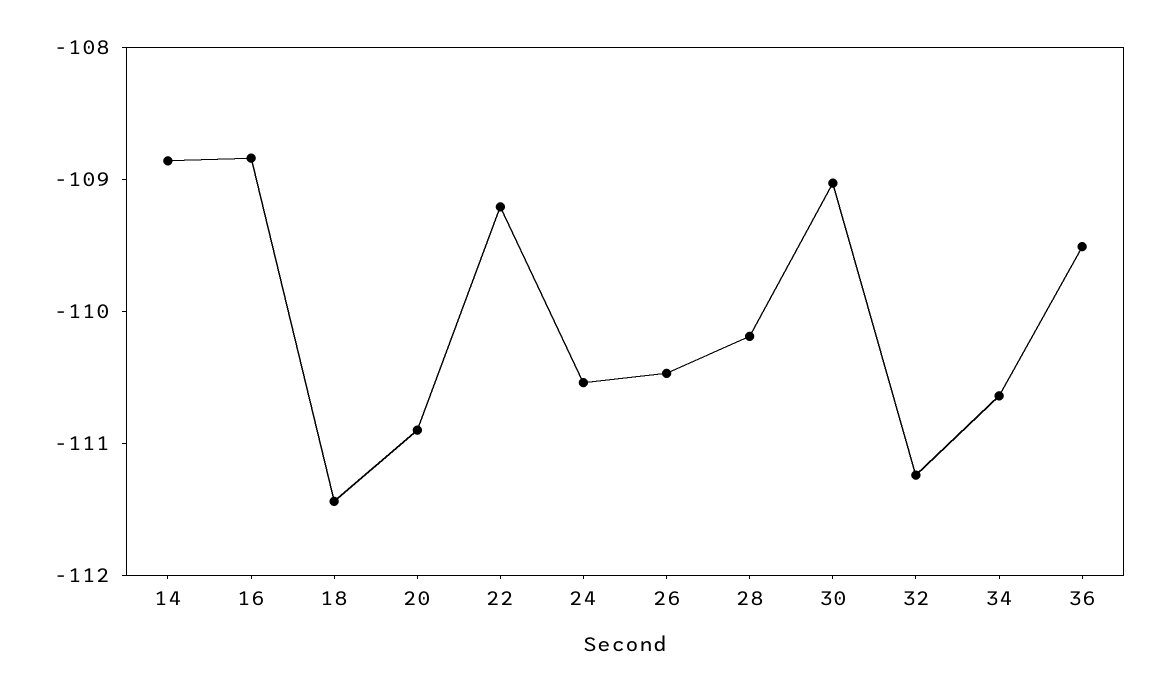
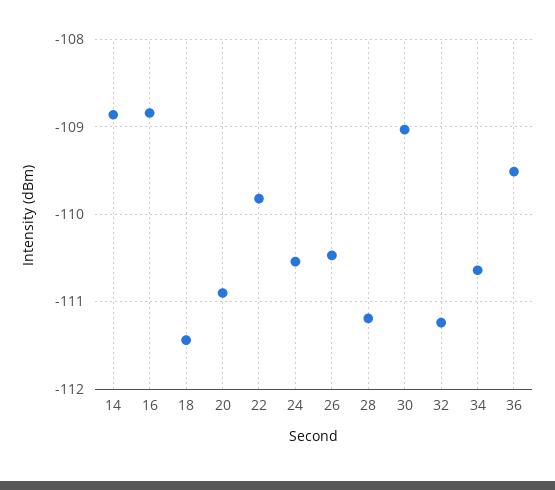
22: -109.2 -> -109.8
28: -110.2 -> -111.2

